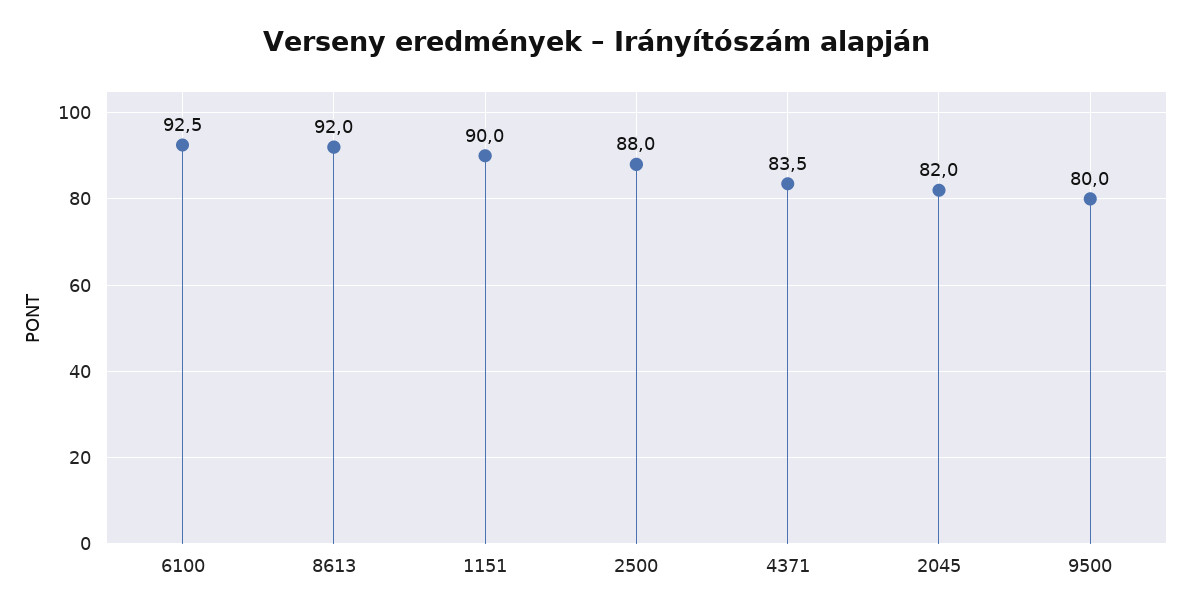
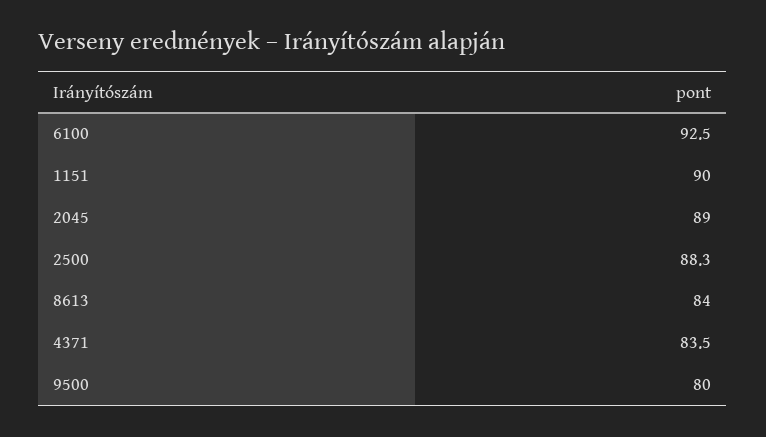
8613: 92 -> 84
2500: 88 -> 88.3
2045: 82 -> 89

